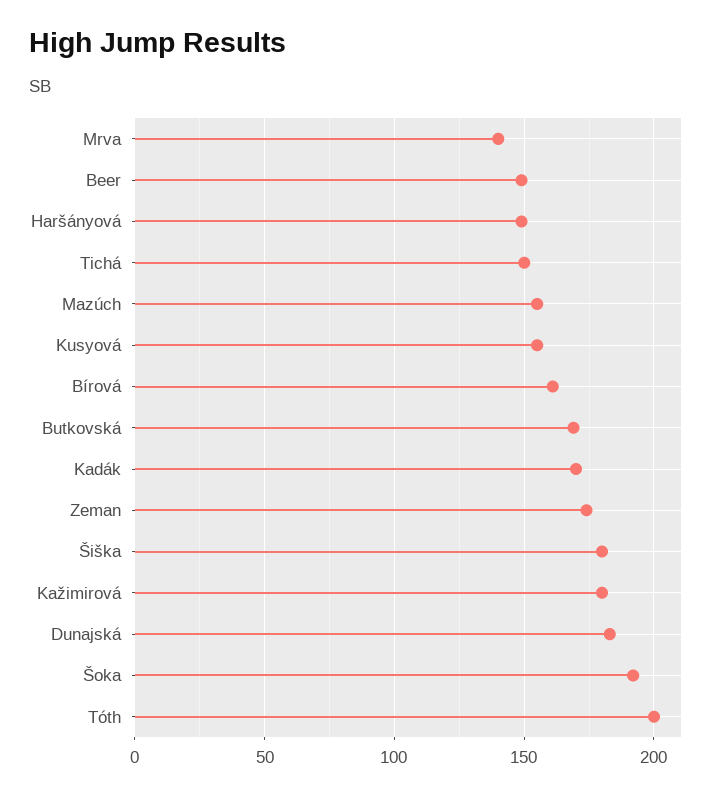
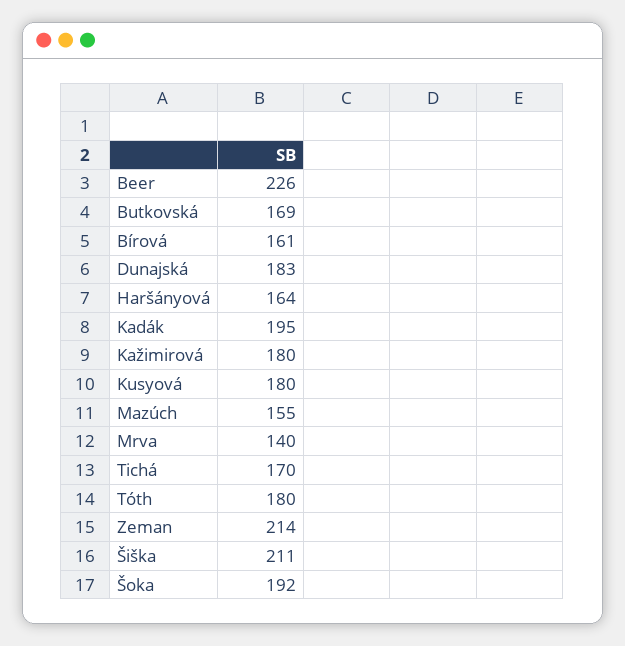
Beer: 150 -> 226
Haršányová: 150 -> 164
Tichá: 150 -> 170
Kusyová: 155 -> 180
Kadák: 170 -> 195
Zeman: 175 -> 214
Šiška: 180 -> 211
Tóth: 200 -> 180

